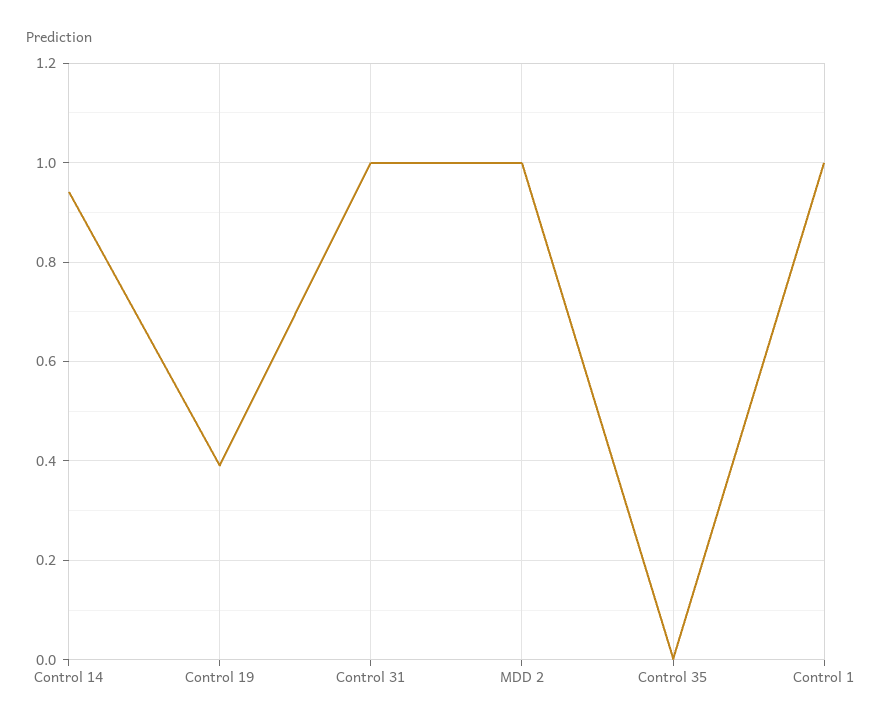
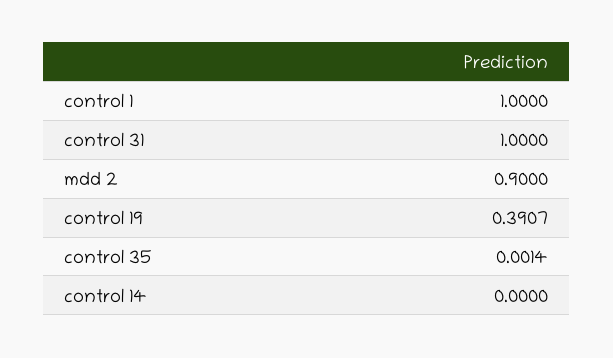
Control 14: 0.94 -> 0
MDD 2: 1 -> 0.9

